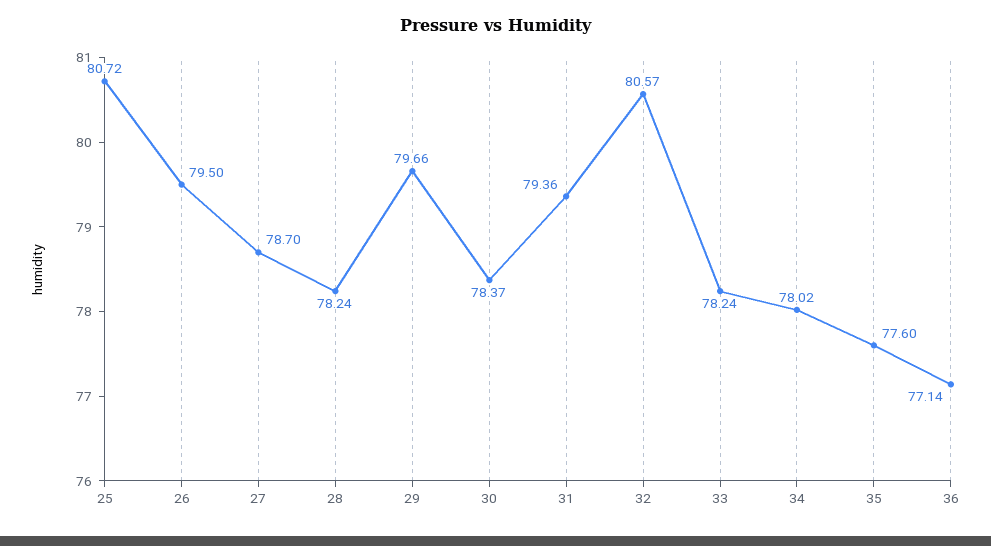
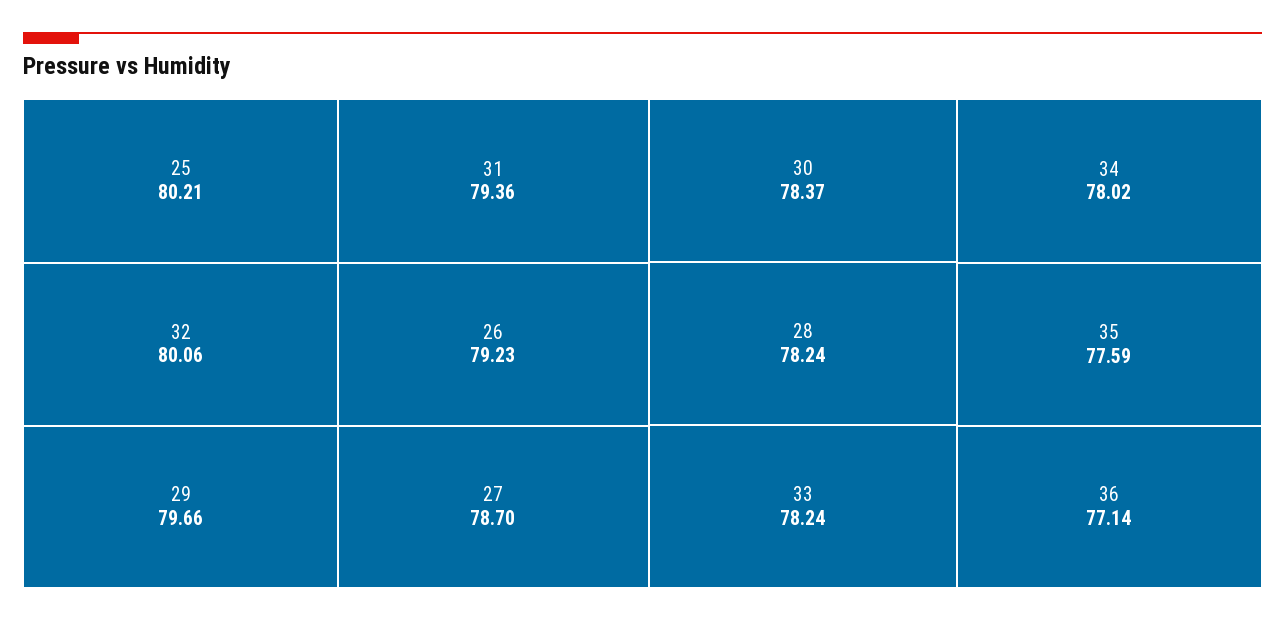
25: 80.72 -> 80.21
26: 79.5 -> 79.23
32: 80.57 -> 80.06
35: 77.6 -> 77.59

